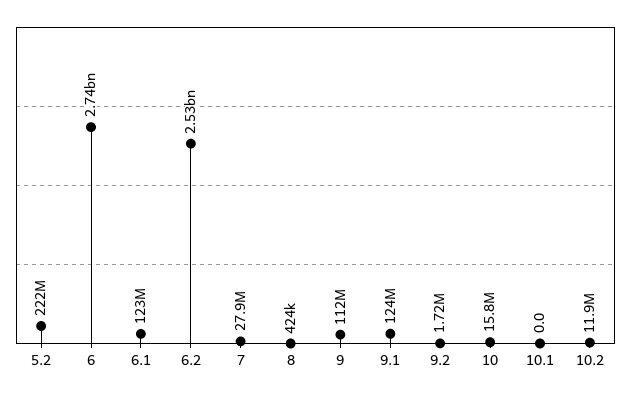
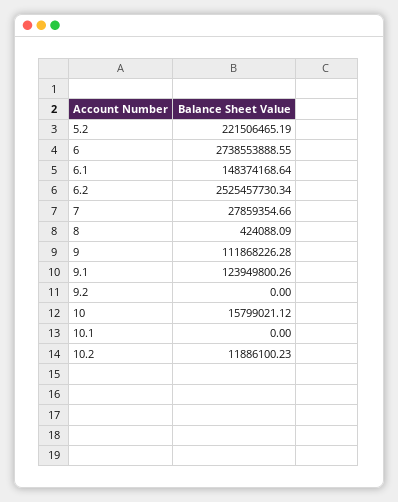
6.1: 123000000 -> 148374168.64
9.2: 1720000 -> 0

